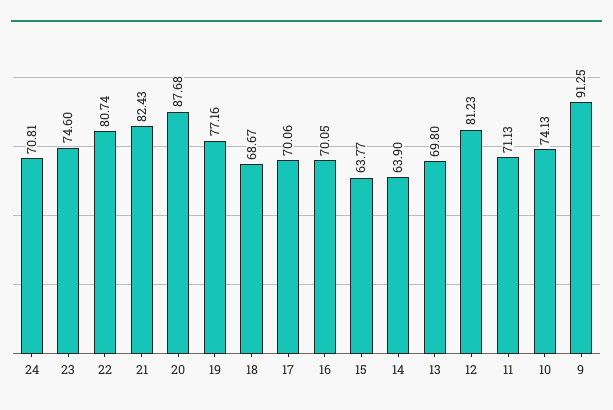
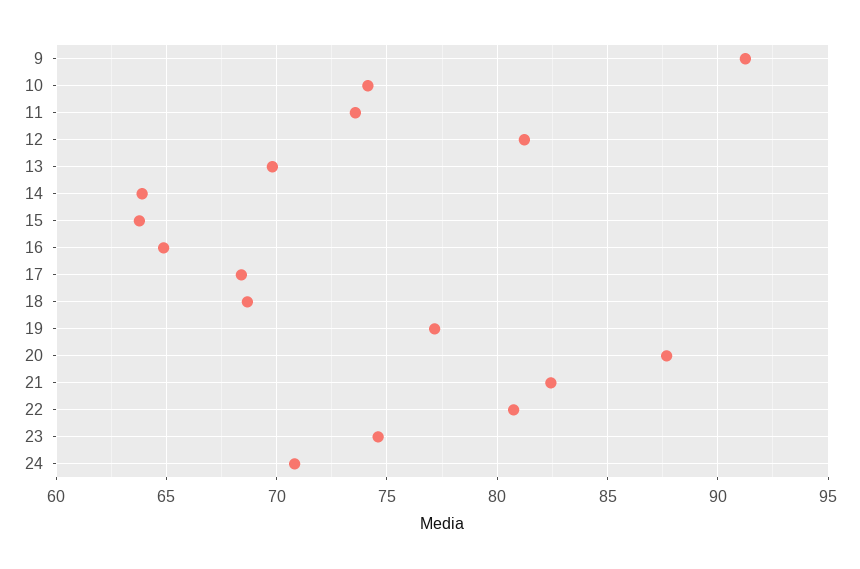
17: 70.06 -> 68.5
16: 70.05 -> 65
11: 71.13 -> 73.5

